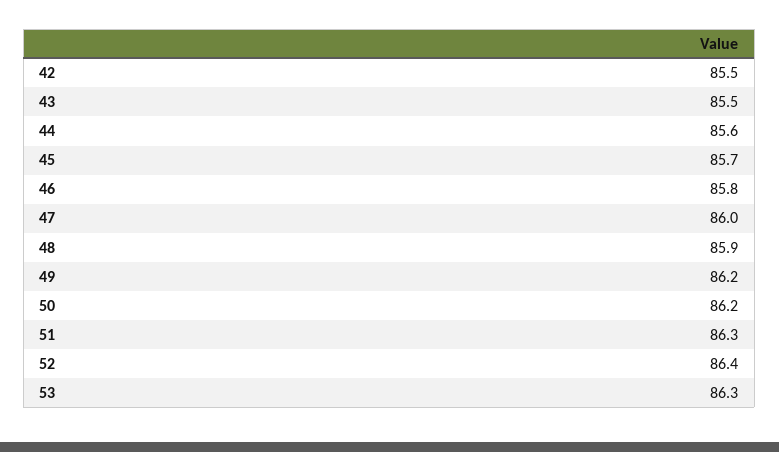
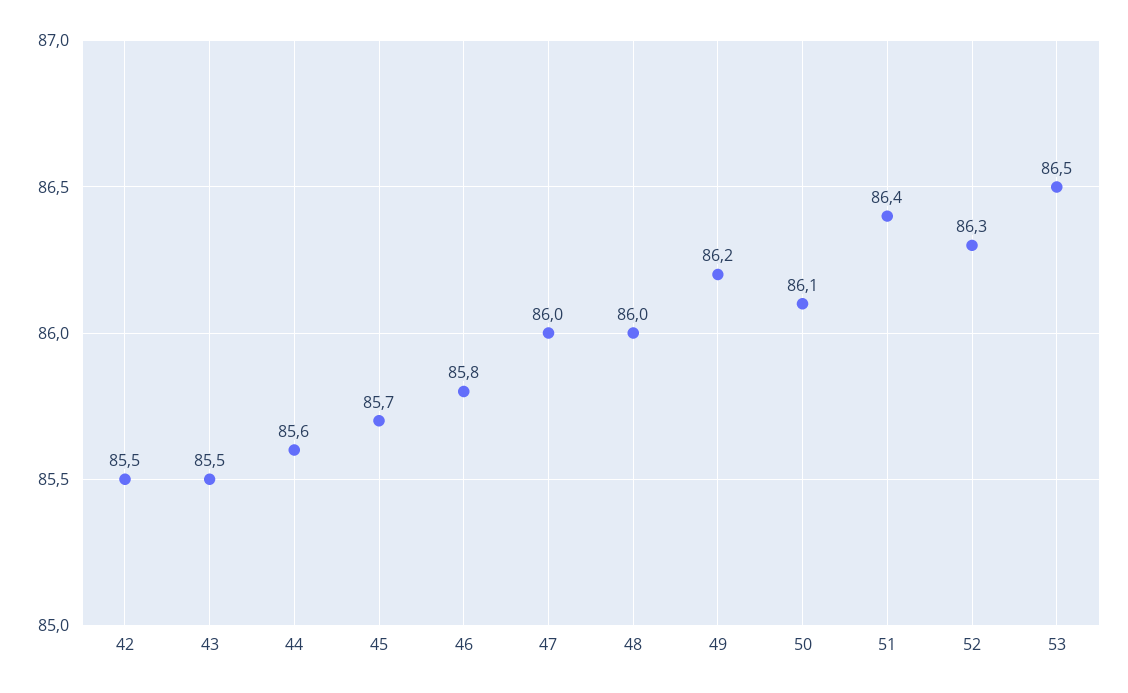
48: 85.9 -> 86
50: 86.2 -> 86.1
51: 86.3 -> 86.4
52: 86.4 -> 86.3
53: 86.3 -> 86.5

